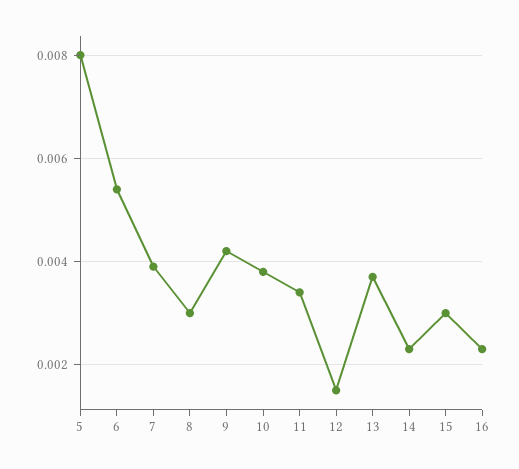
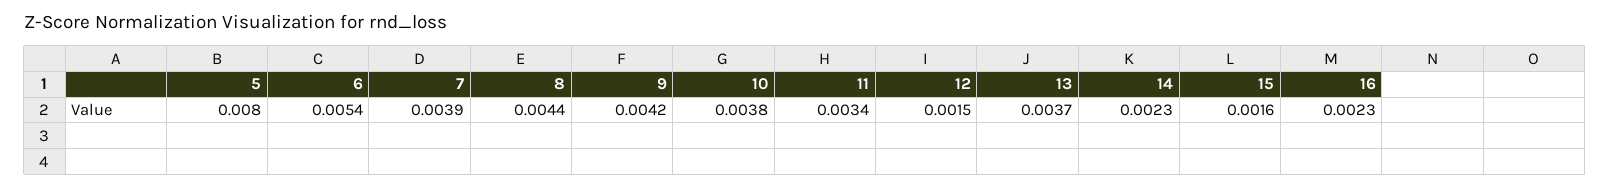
8: 0.003 -> 0.0044
15: 0.003 -> 0.0016

